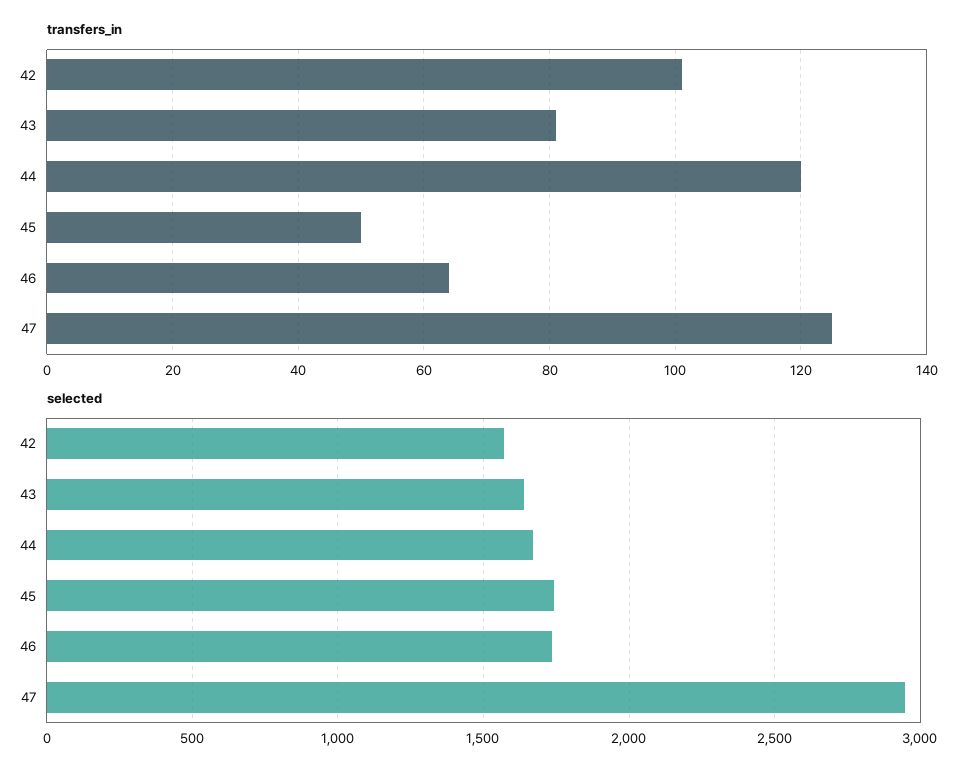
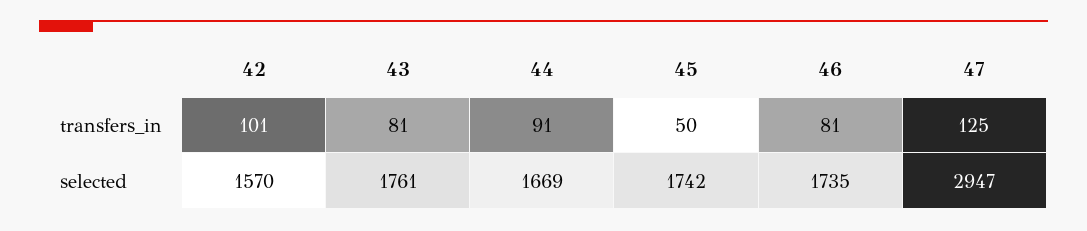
transfers_in, 44: 120 -> 91
transfers_in, 46: 65 -> 81
selected, 43: 1650 -> 1761

